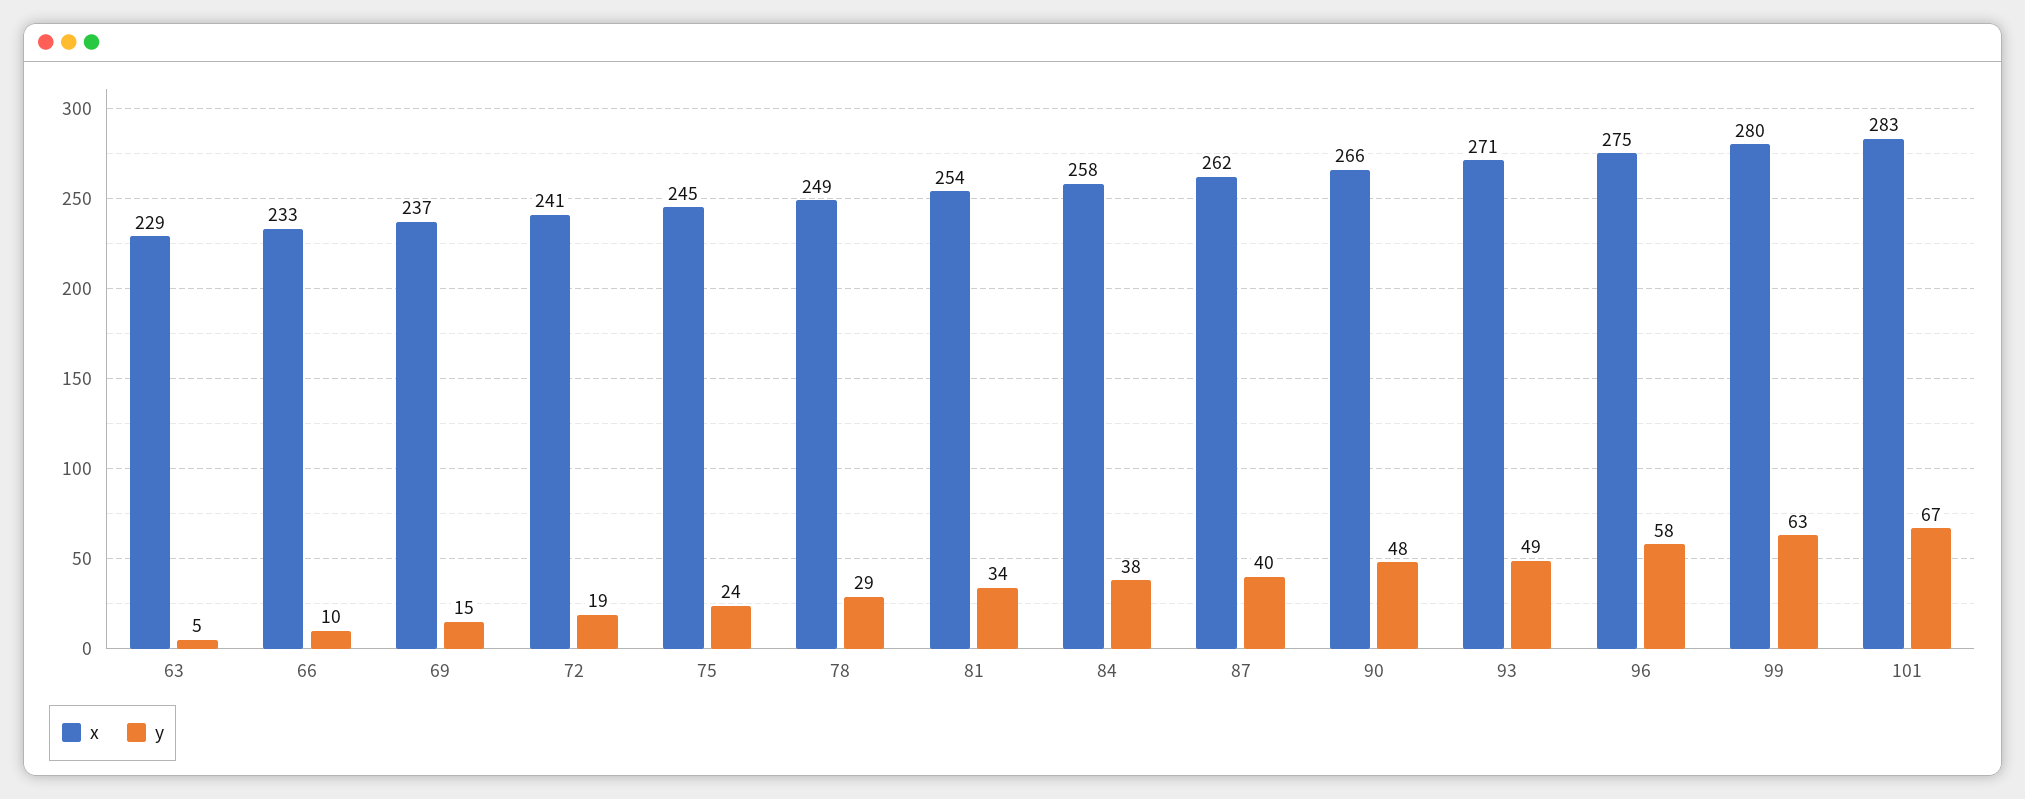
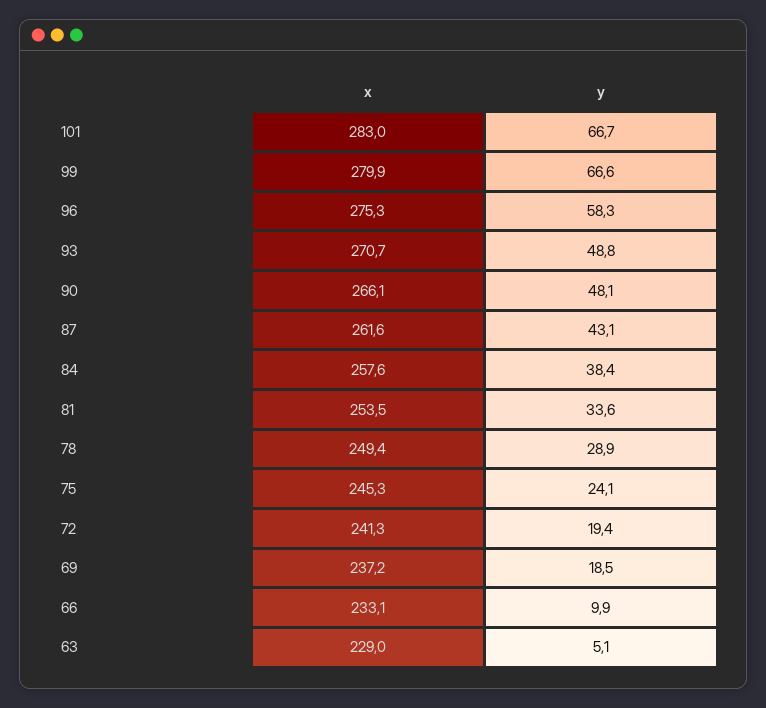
y, 69: 15 -> 18.5
y, 87: 40 -> 43.1
y, 99: 63 -> 66.6

